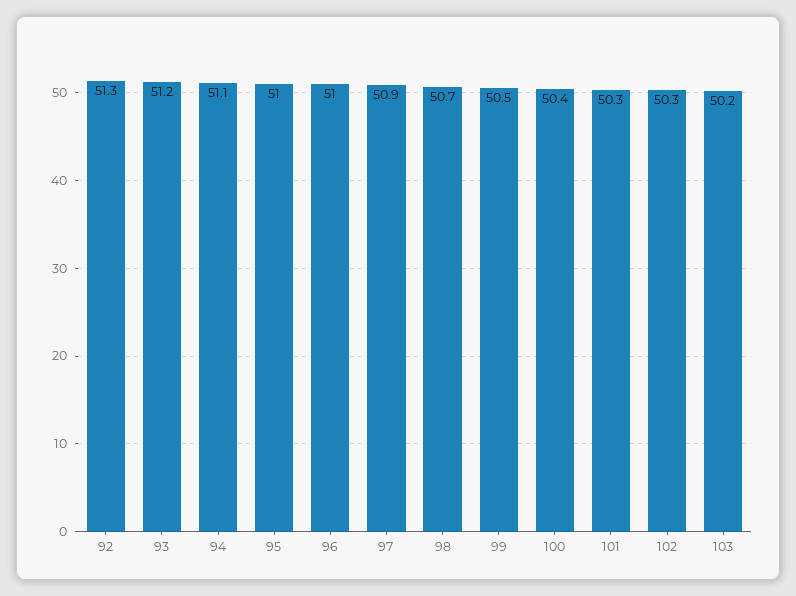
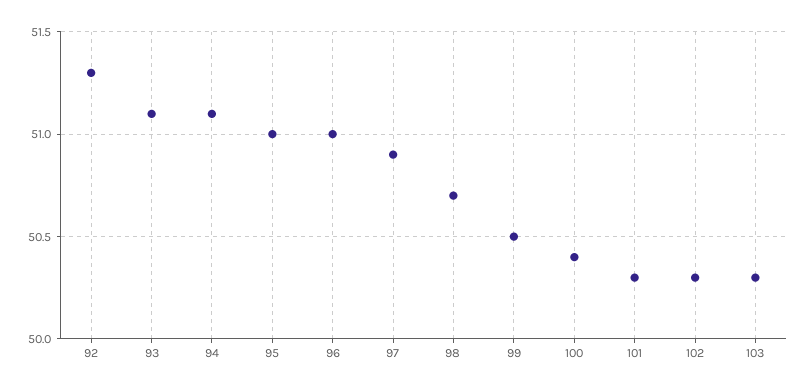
93: 51.2 -> 51.1
103: 50.2 -> 50.3

